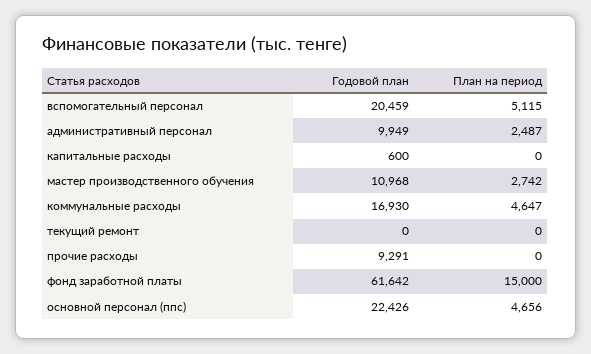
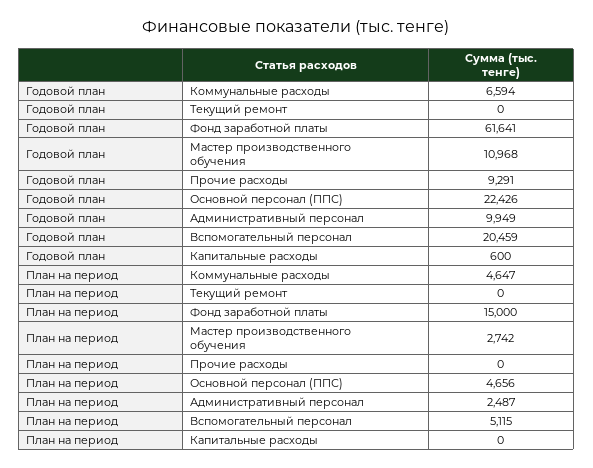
Годовой план, коммунальные расходы: 16930 -> 6594
Годовой план, фонд заработной платы: 61642 -> 61641

